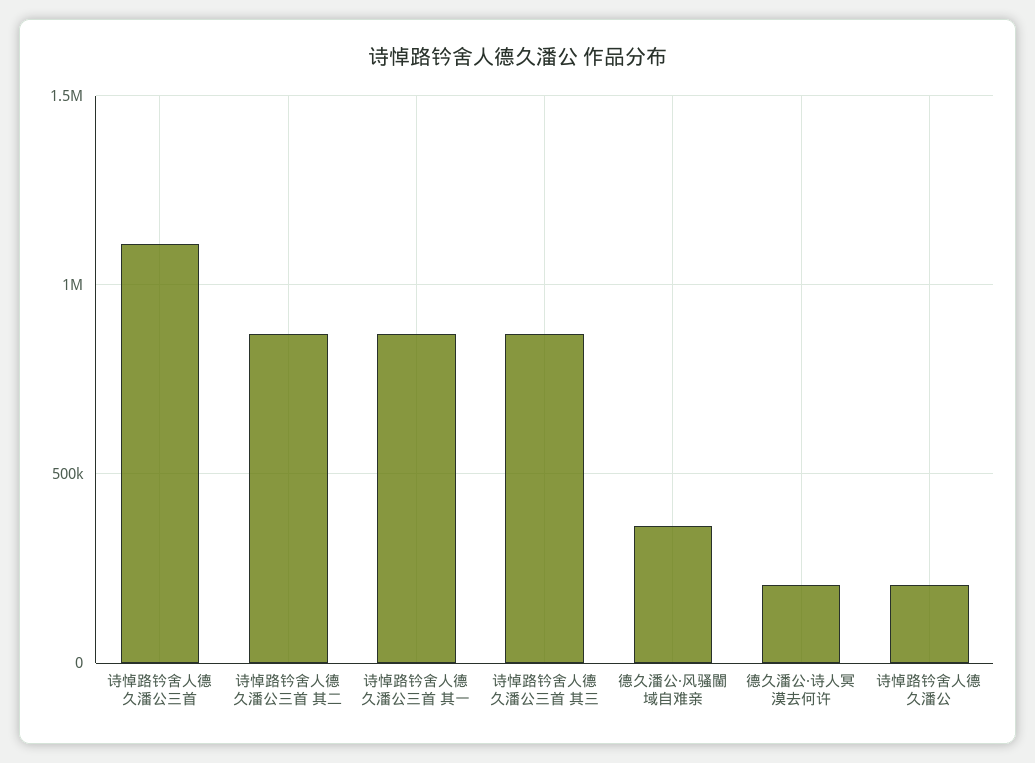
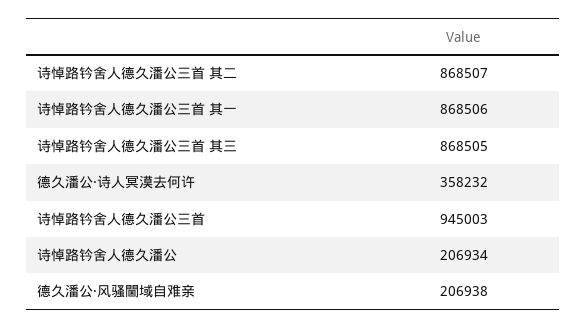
诗悼路钤舍人德久潘公三首: 1100000 -> 945003
德久潘公·风骚閫域自难亲: 350000 -> 206938
德久潘公·诗人冥漠去何许: 200000 -> 358232

